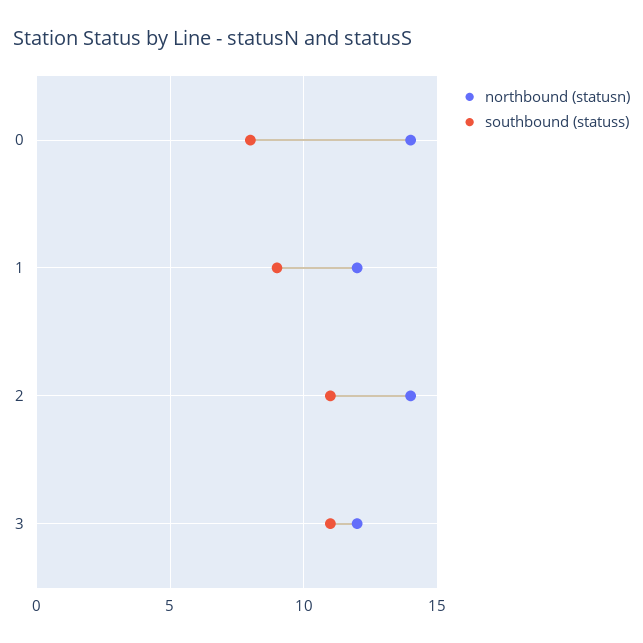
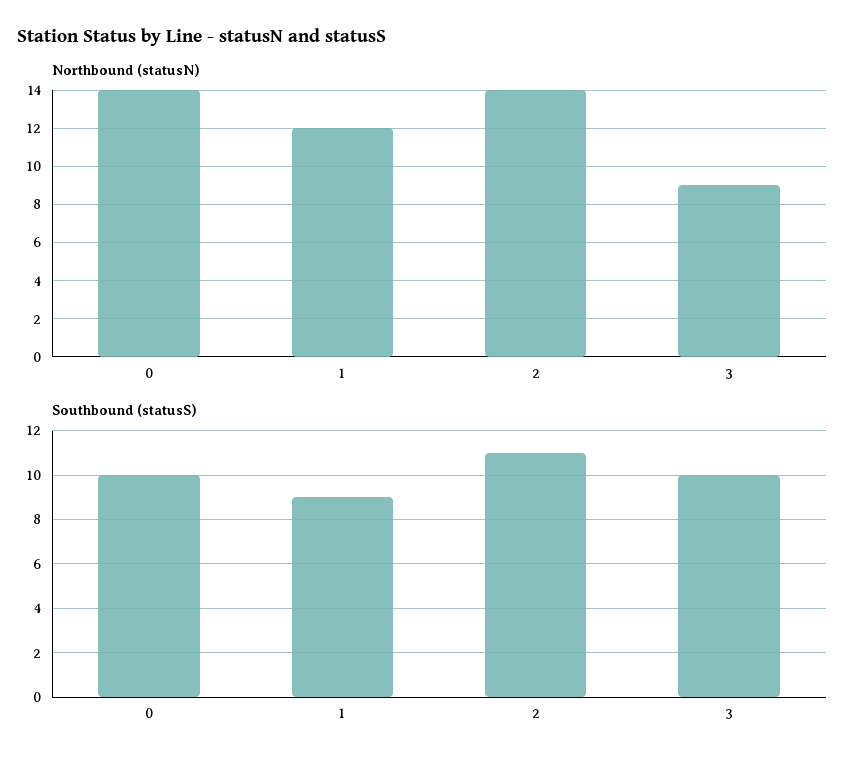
southbound (statuss), 0: 8 -> 10
northbound (statusn), 3: 12 -> 9
southbound (statuss), 3: 11 -> 10

